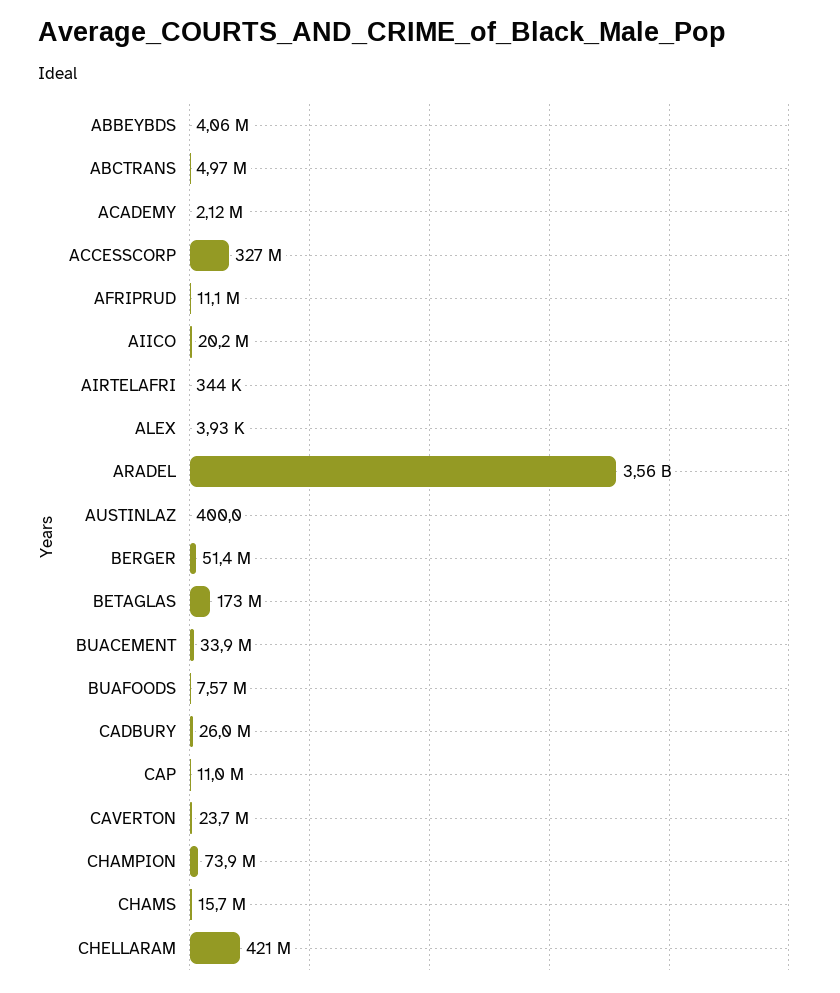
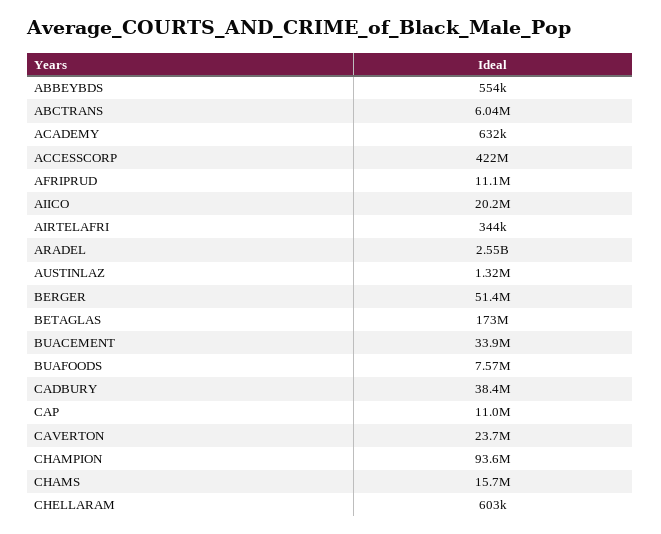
ABBEYBDS: 4060000 -> 554000
ABCTRANS: 4970000 -> 6040000
ACADEMY: 2120000 -> 632000
ACCESSCORP: 327000000 -> 422000000
ALEX: 3930 -> none
ARADEL: 3560000000 -> 2550000000
AUSTINLAZ: 400 -> 1320000
CADBURY: 26000000 -> 38400000
CHAMPION: 73900000 -> 93600000
CHELLARAM: 421000000 -> 603000

